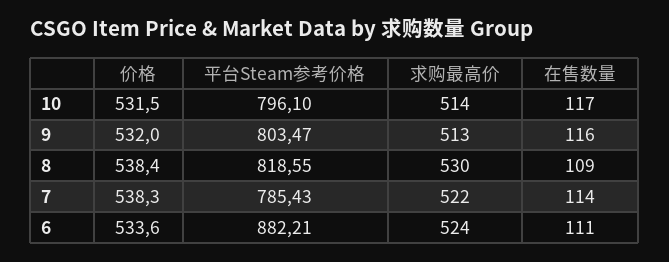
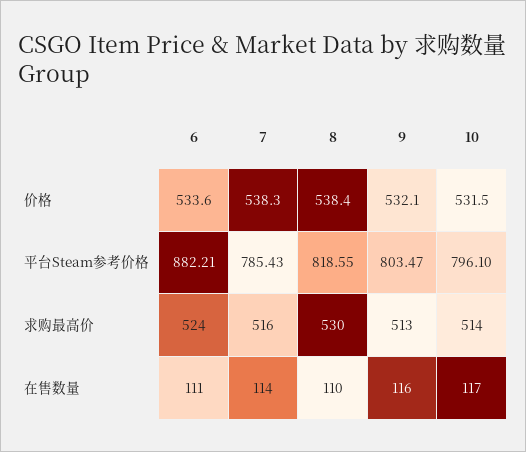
价格, 9: 532 -> 532.1
在售数量, 8: 109 -> 110
求购最高价, 7: 522 -> 516

